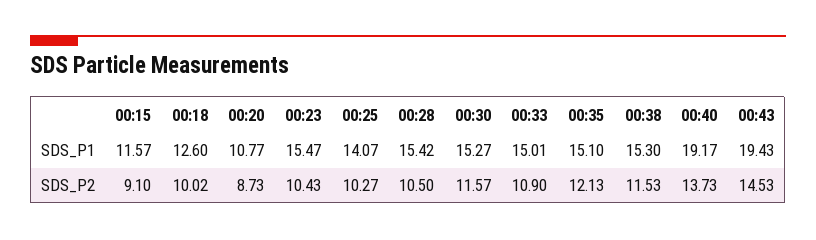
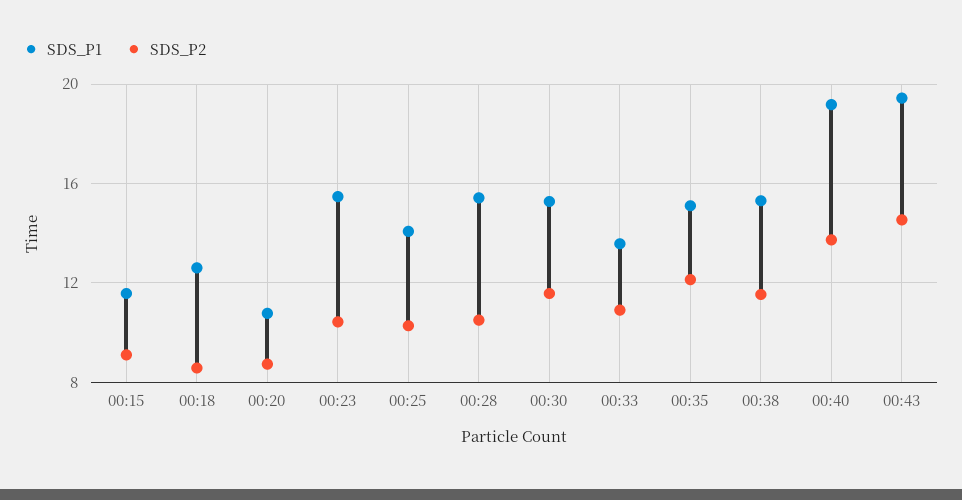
SDS_P1, 00:33: 15.01 -> 13.5
SDS_P2, 00:18: 10.02 -> 8.5

